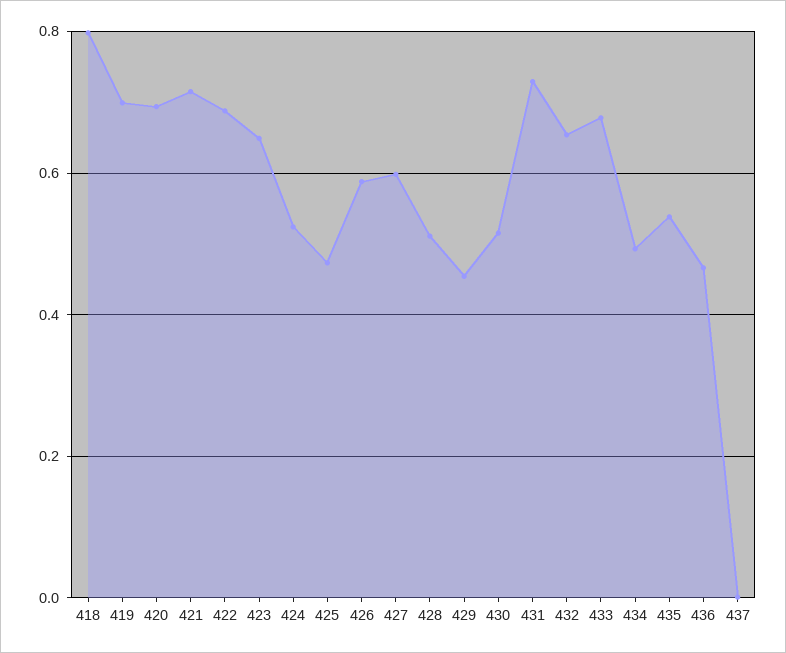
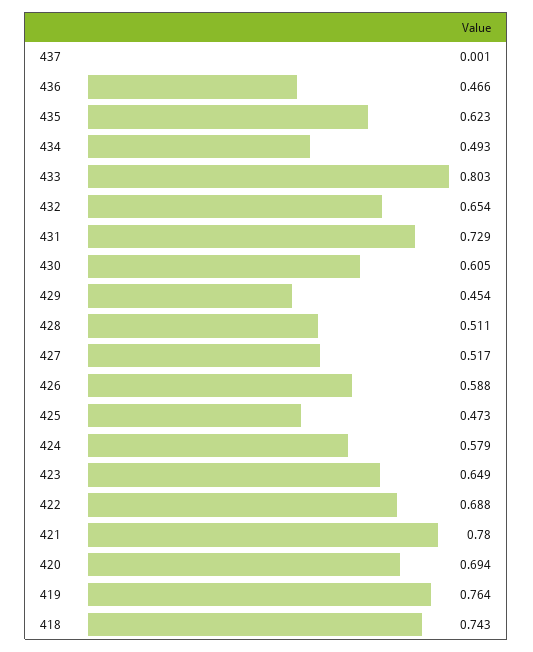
418: 0.8 -> 0.743
419: 0.7 -> 0.764
421: 0.72 -> 0.78
424: 0.52 -> 0.579
427: 0.6 -> 0.517
430: 0.52 -> 0.605
433: 0.68 -> 0.803
435: 0.54 -> 0.623

